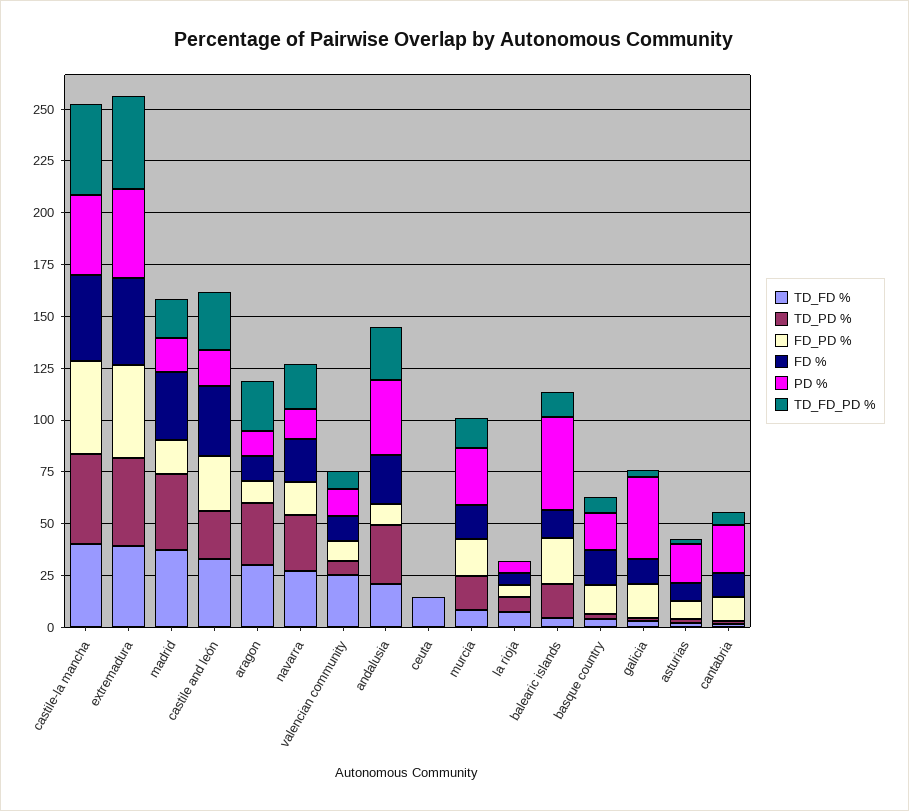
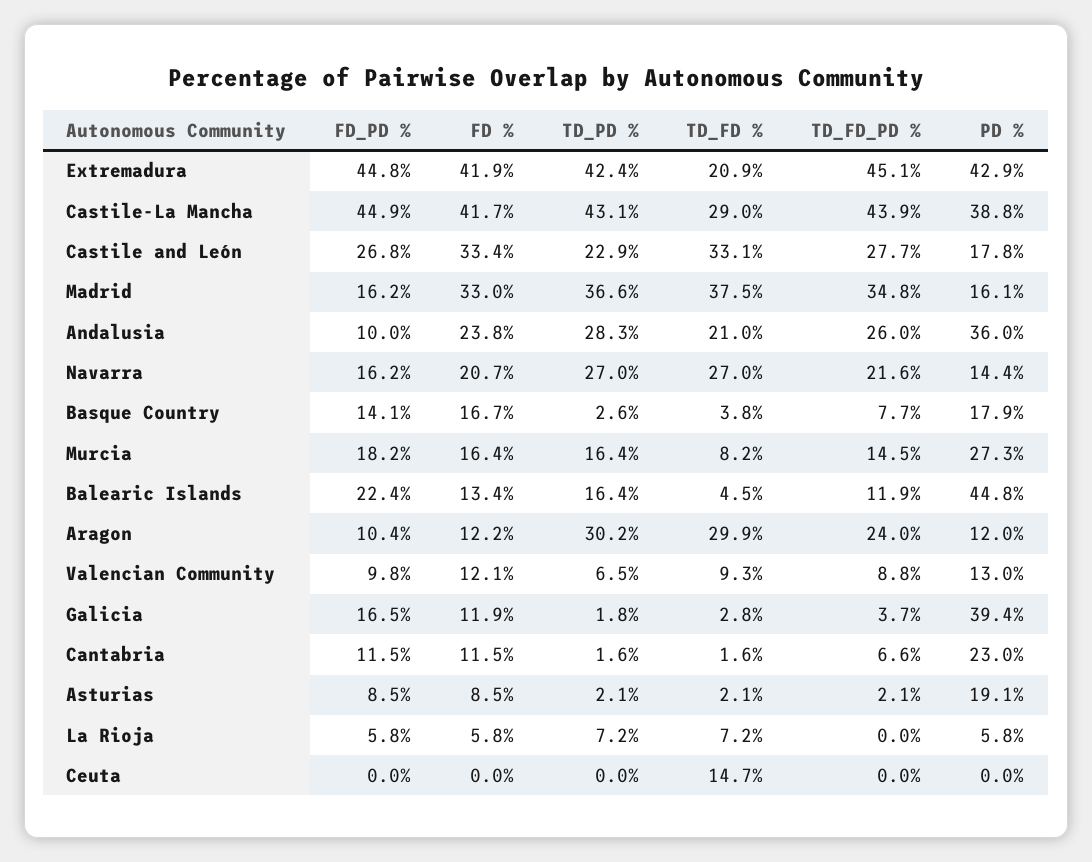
TD_FD %, castile-la mancha: 40 -> 29
TD_FD %, extremadura: 40 -> 20.9
TD_FD_PD %, madrid: 20 -> 34.8
TD_FD %, valencian community: 25 -> 9.3

